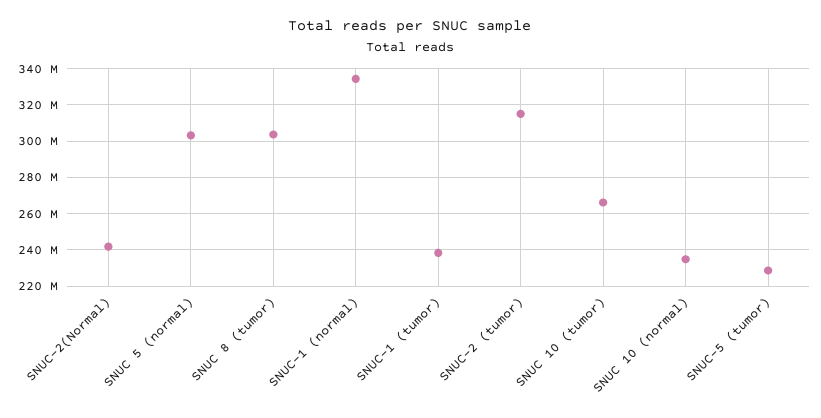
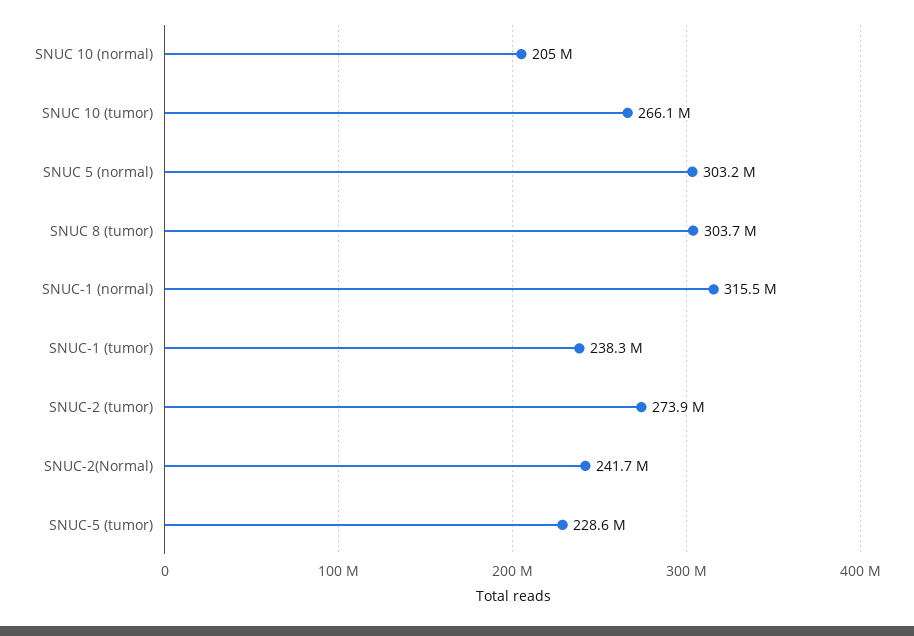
SNUC-1 (normal): 335000000 -> 315500000
SNUC-2 (tumor): 315000000 -> 273900000
SNUC 10 (normal): 235000000 -> 205000000

